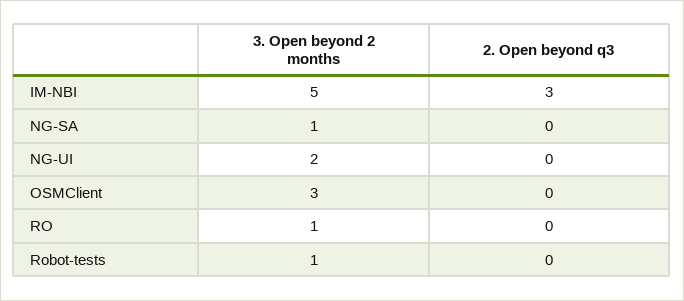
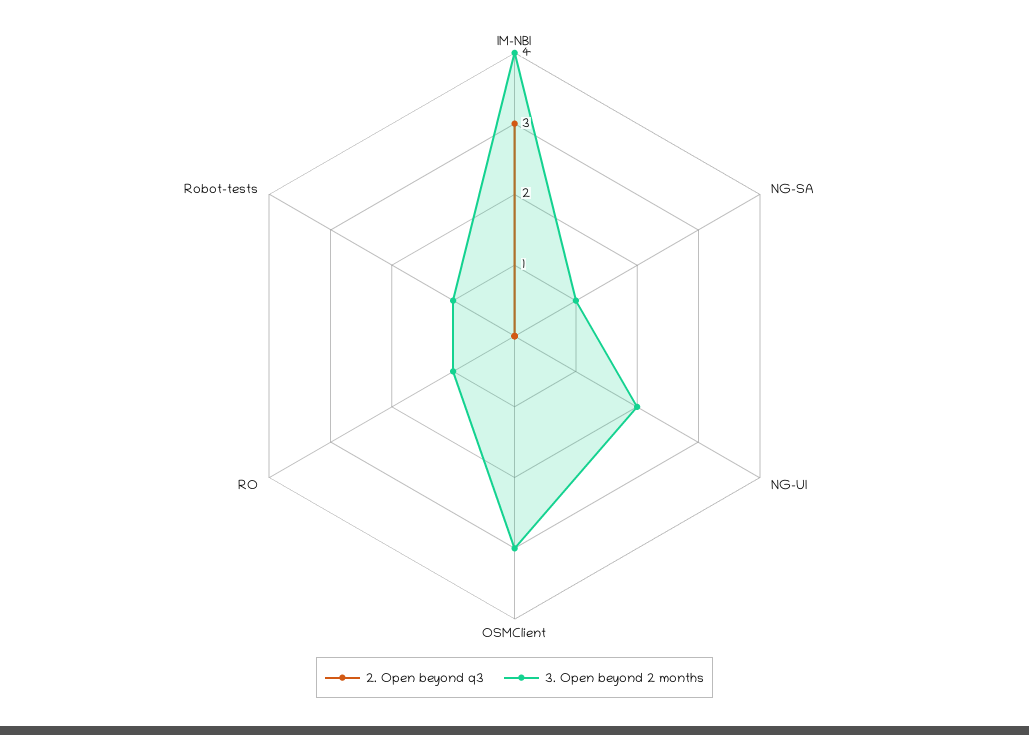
3. Open beyond 2 months, IM-NBI: 5 -> 4

